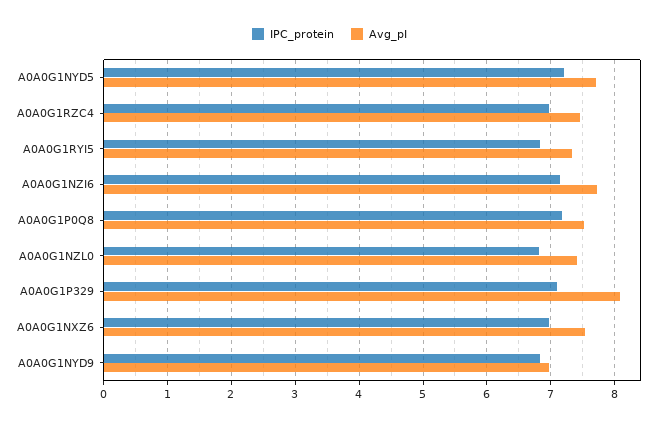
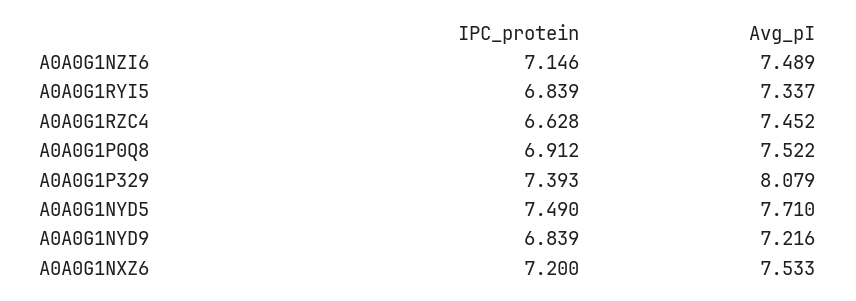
IPC_protein, A0A0G1NYD5: 7.2 -> 7.49
IPC_protein, A0A0G1RZC4: 7 -> 6.628
Avg_pI, A0A0G1NZI6: 7.7 -> 7.489
IPC_protein, A0A0G1P0Q8: 7.2 -> 6.912
IPC_protein, A0A0G1NZL0: 6.8 -> none
Avg_pI, A0A0G1NZL0: 7.4 -> none
IPC_protein, A0A0G1P329: 7.1 -> 7.393
IPC_protein, A0A0G1NXZ6: 7 -> 7.2
Avg_pI, A0A0G1NYD9: 7 -> 7.216

